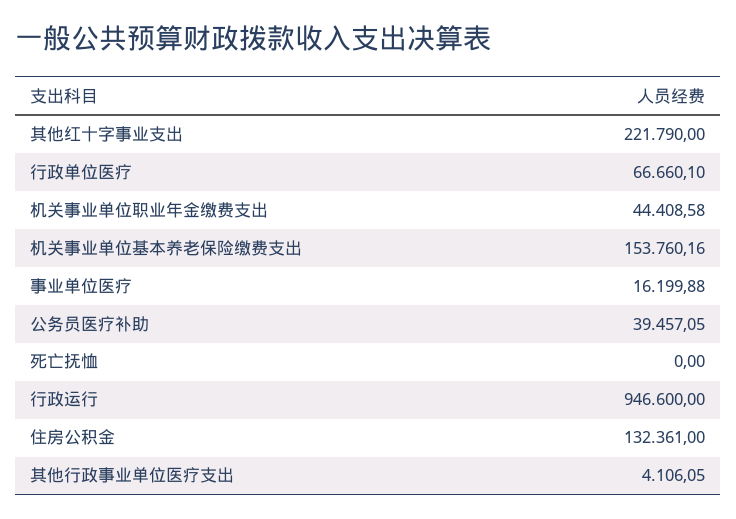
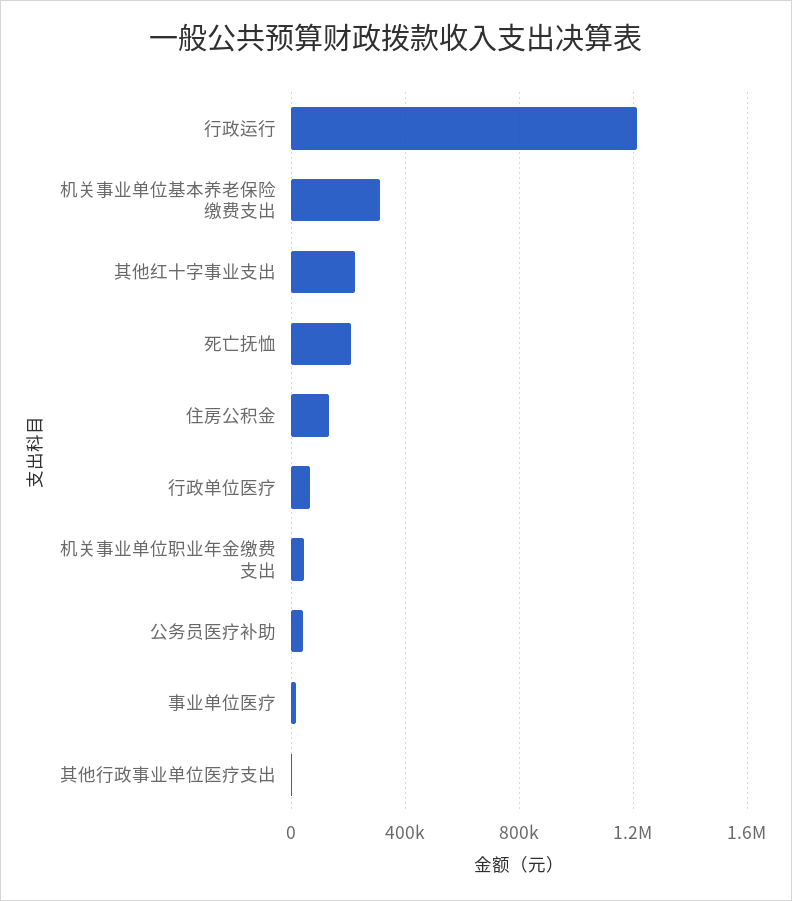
机关事业单位基本养老保险缴费支出: 153760.16 -> 300000
死亡抚恤: 0 -> 200000
行政运行: 946600 -> 1200000

